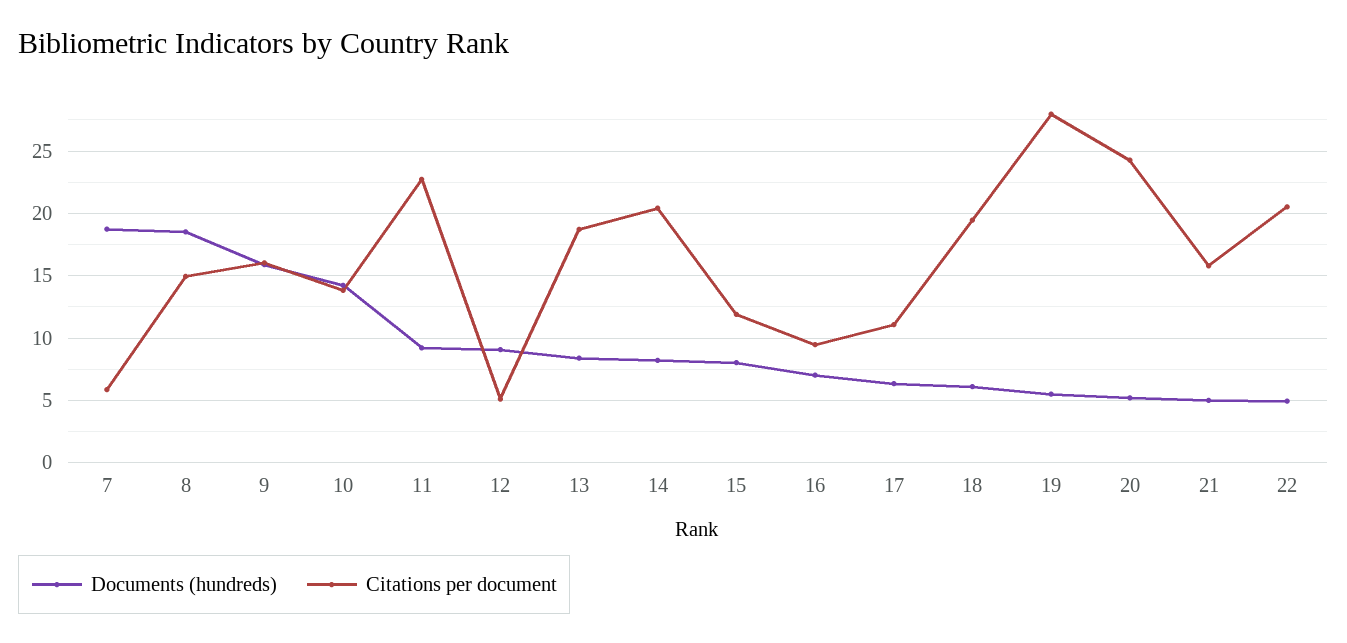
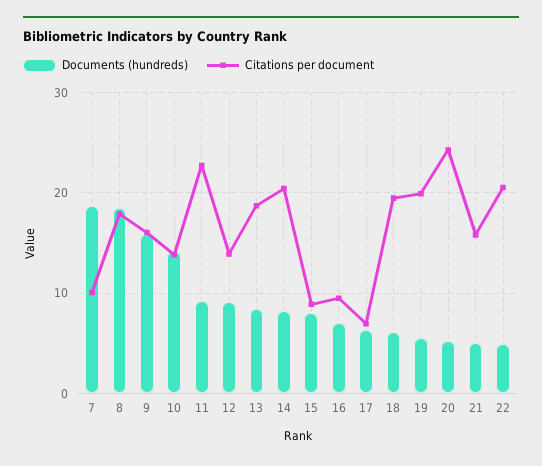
Citations per document, 7: 6 -> 10
Citations per document, 8: 15 -> 18
Citations per document, 12: 5 -> 14
Citations per document, 15: 12 -> 9
Citations per document, 17: 11 -> 7
Citations per document, 19: 28 -> 20

